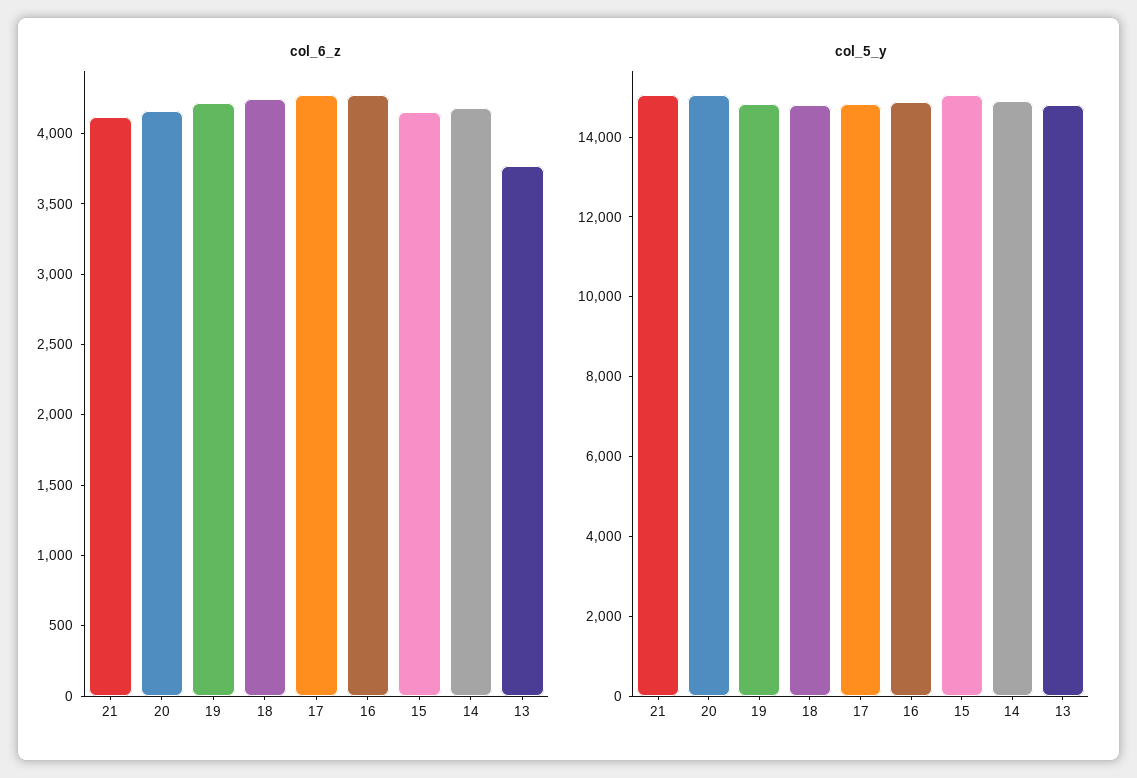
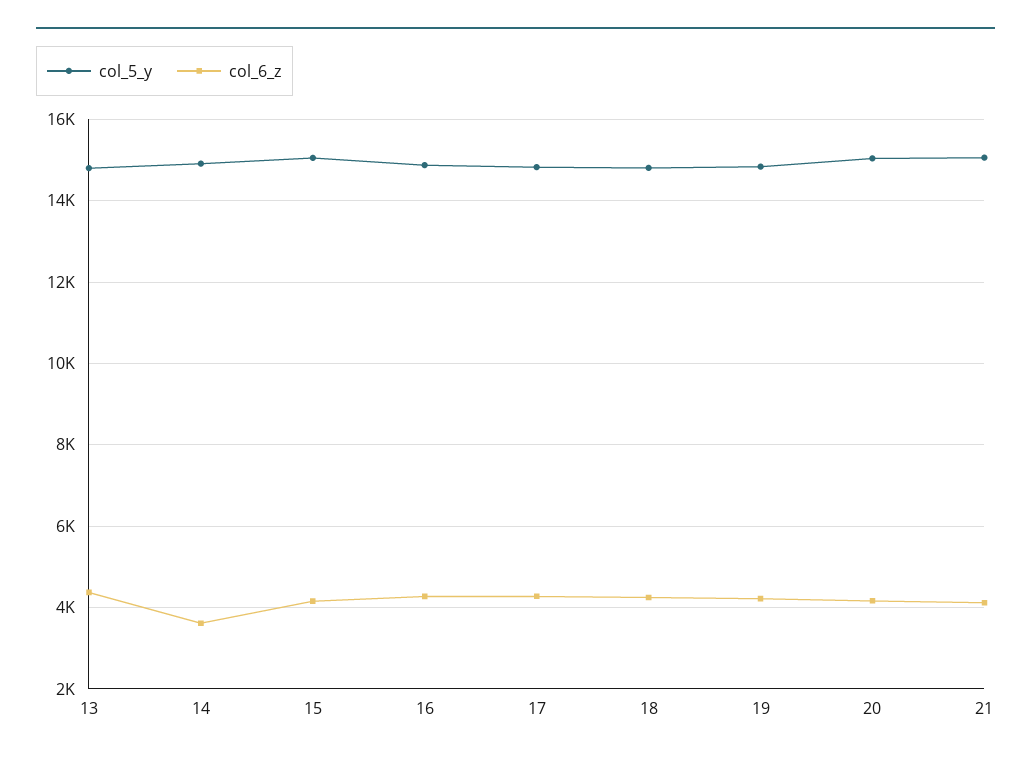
col_6_z, 14: 4200 -> 3600
col_6_z, 13: 3800 -> 4400

